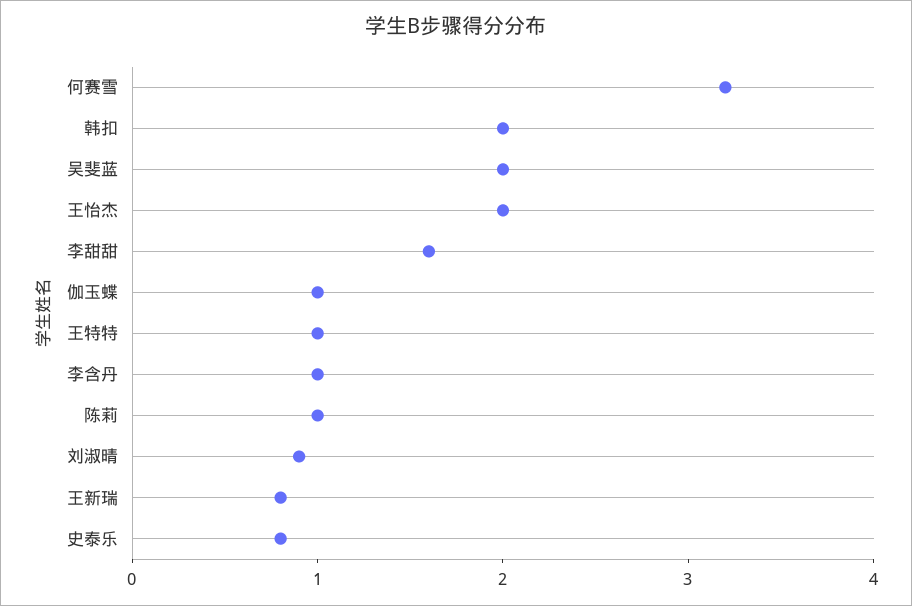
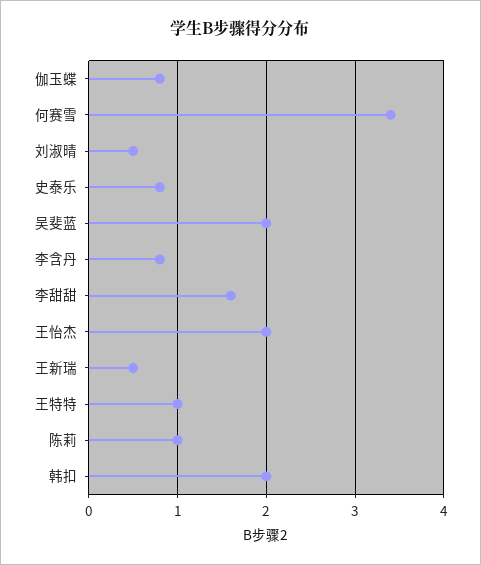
何赛雪: 3.2 -> 3.4
伽玉蝶: 1 -> 0.8
李含丹: 1 -> 0.8
刘淑晴: 0.9 -> 0.5
王新瑞: 0.8 -> 0.5

